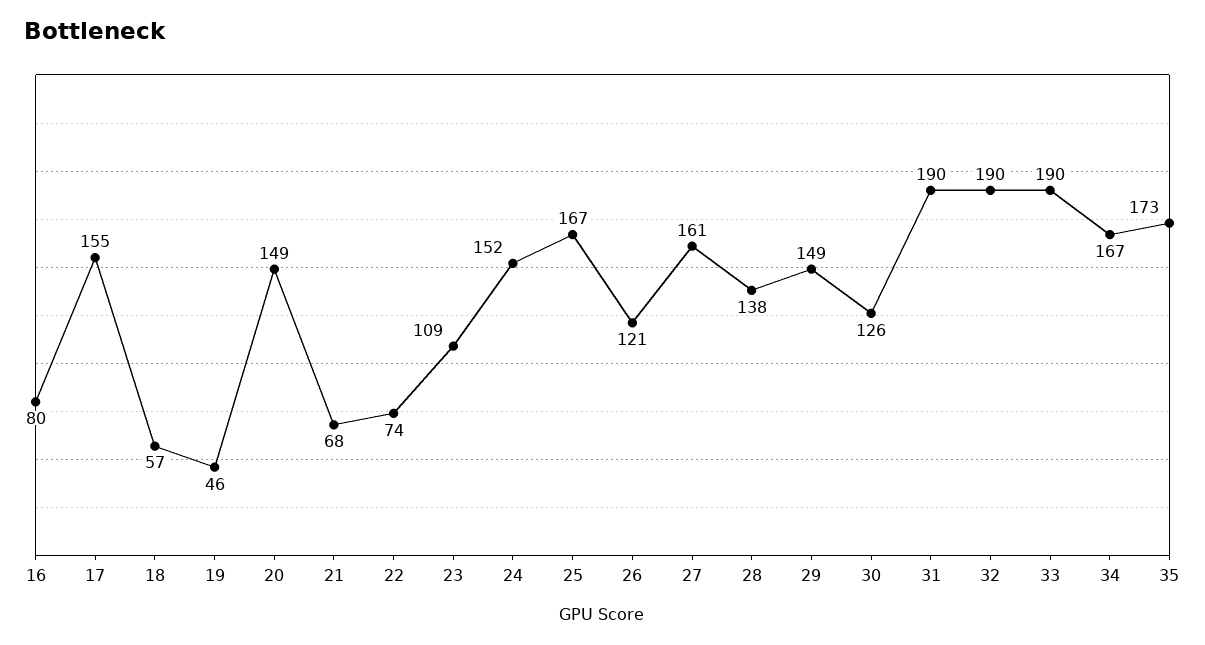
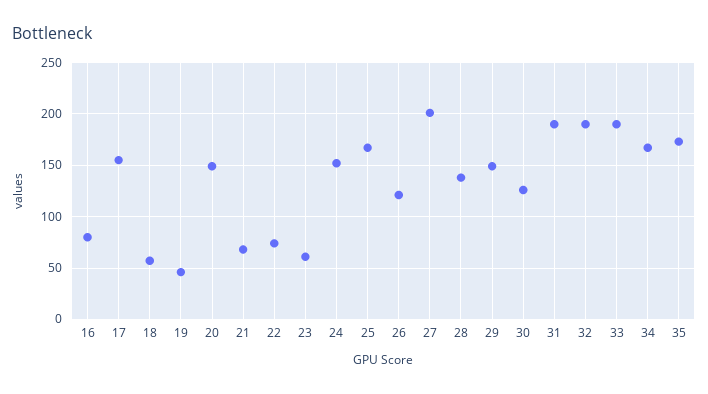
23: 109 -> 60
27: 161 -> 200

